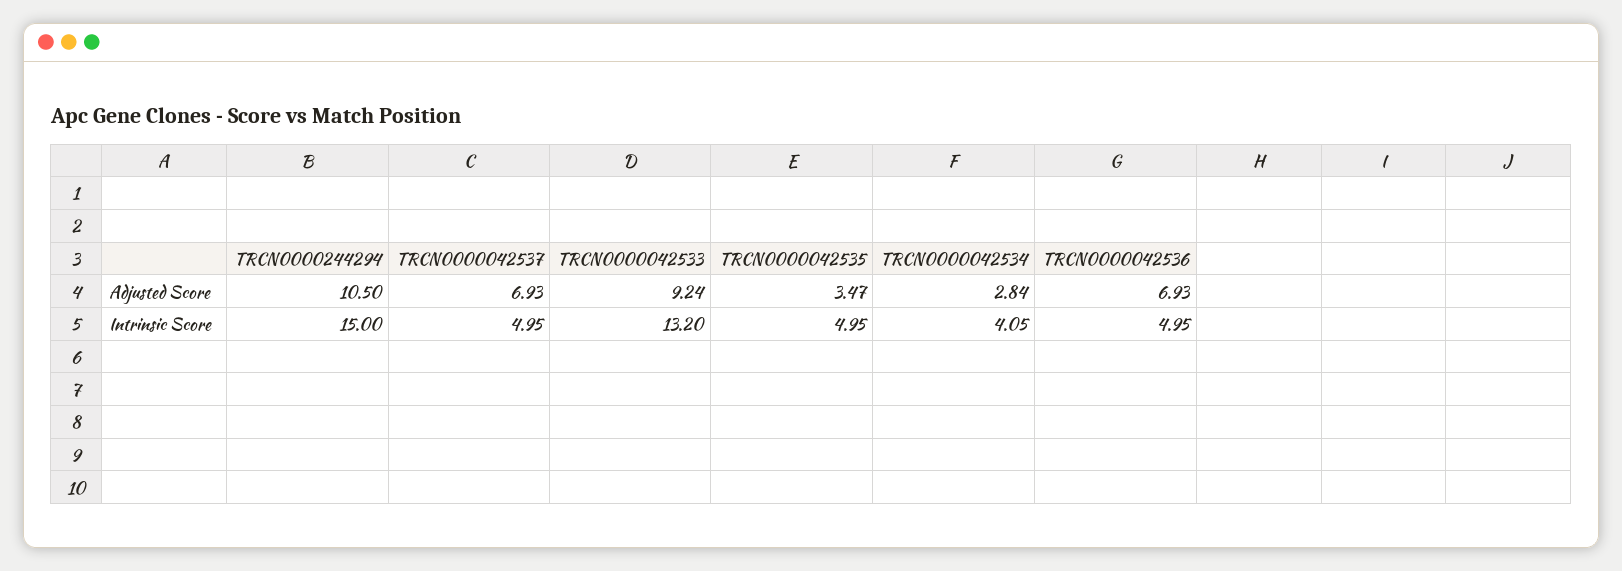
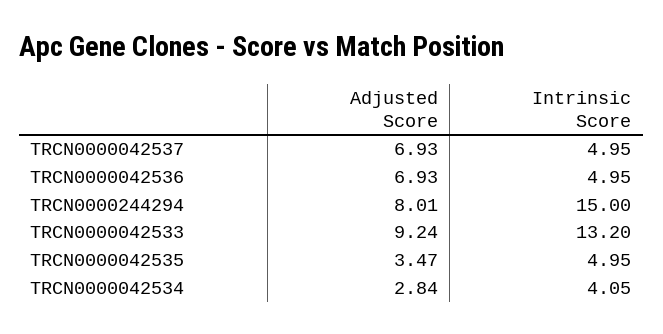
TRCN0000244294, Adjusted Score: 10.5 -> 8.01

